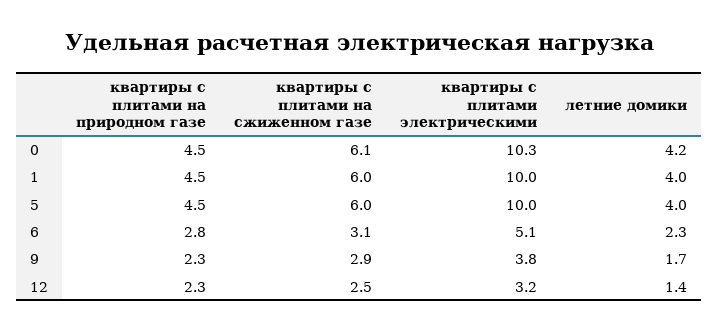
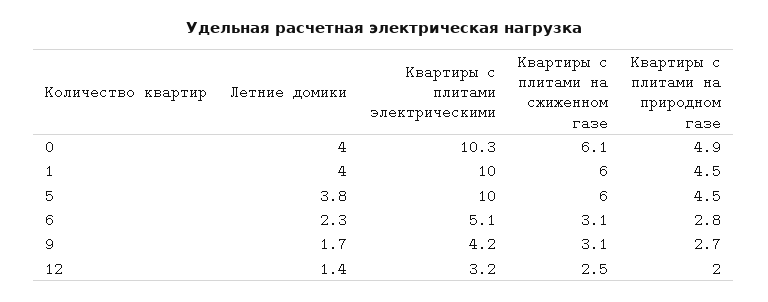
квартиры с плитами на природном газе, 0: 4.5 -> 4.9
летние домики, 0: 4.2 -> 4
летние домики, 5: 4 -> 3.8
квартиры с плитами на природном газе, 9: 2.3 -> 2.7
квартиры с плитами на сжиженном газе, 9: 2.9 -> 3.1
квартиры с плитами электрическими, 9: 3.8 -> 4.2
квартиры с плитами на природном газе, 12: 2.3 -> 2

